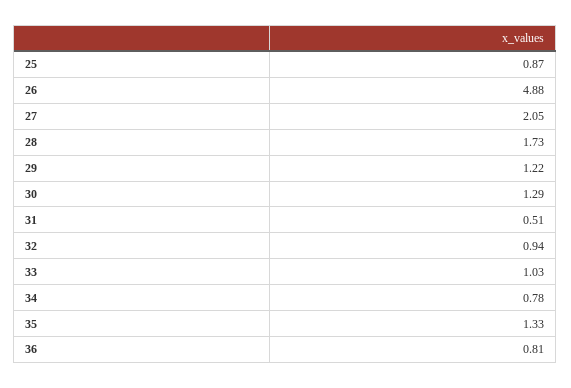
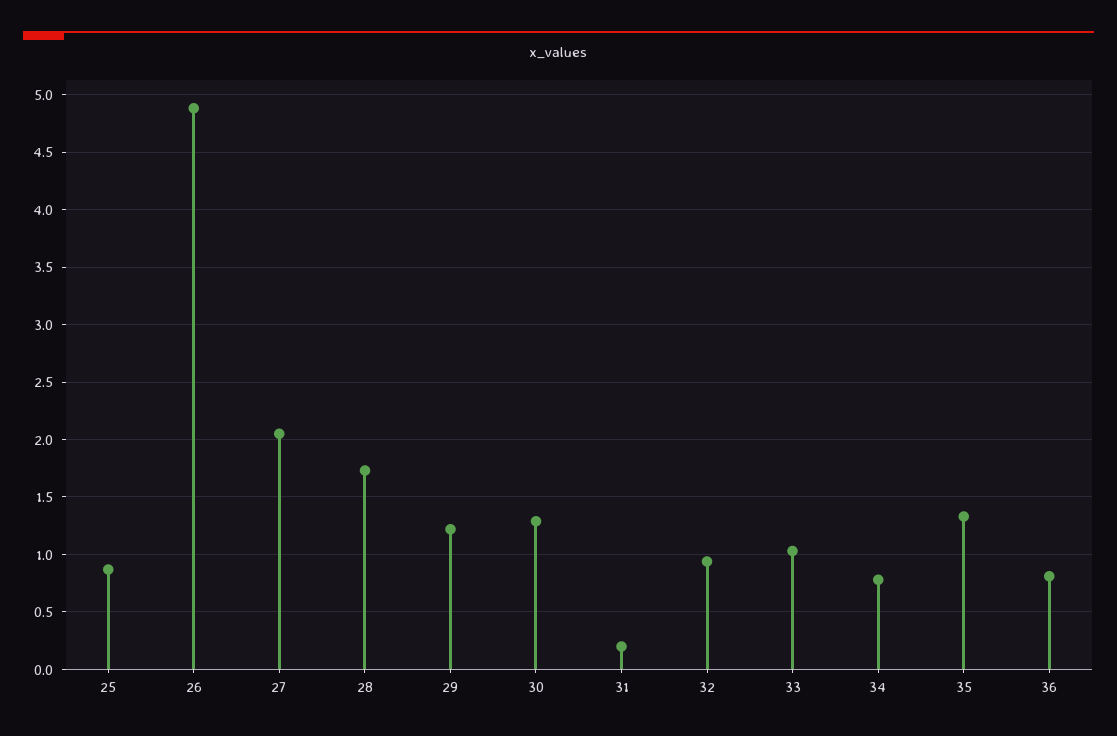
31: 0.51 -> 0.2

